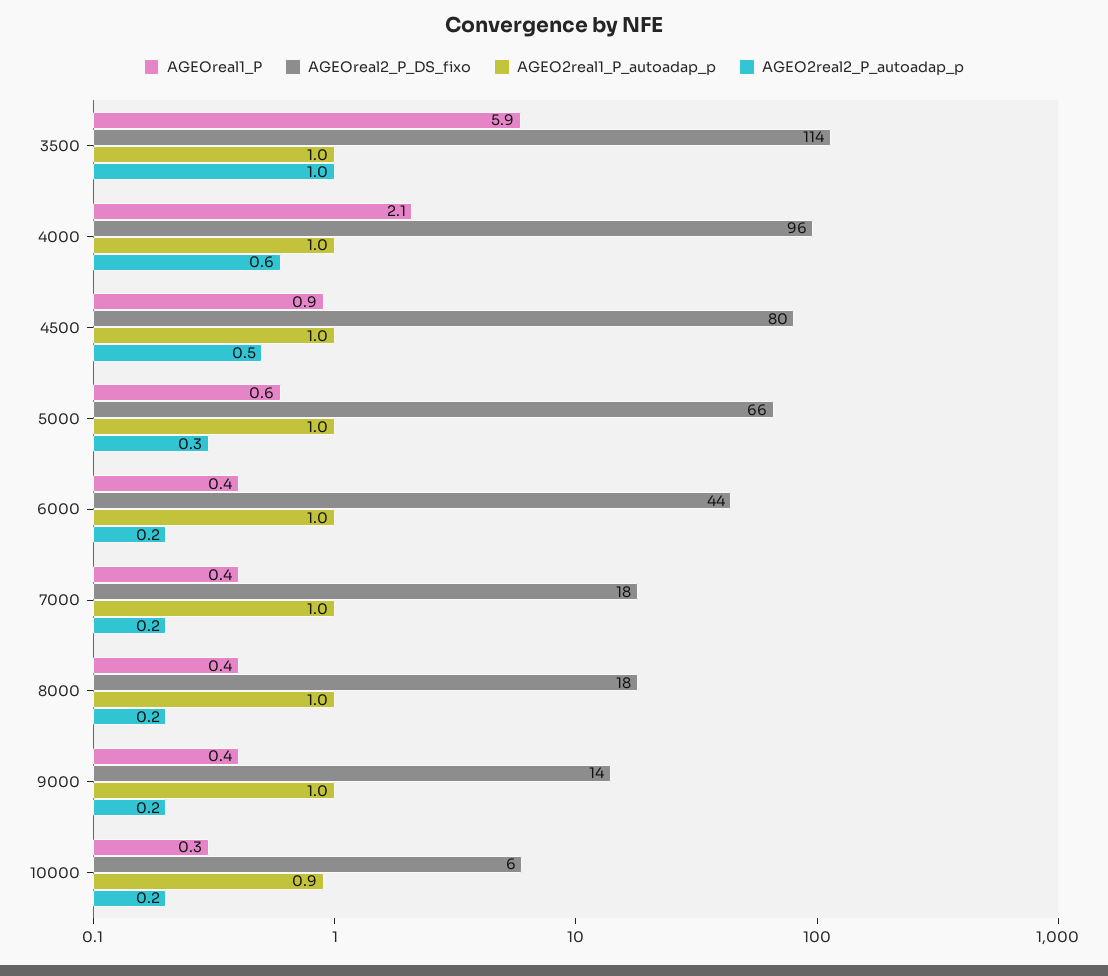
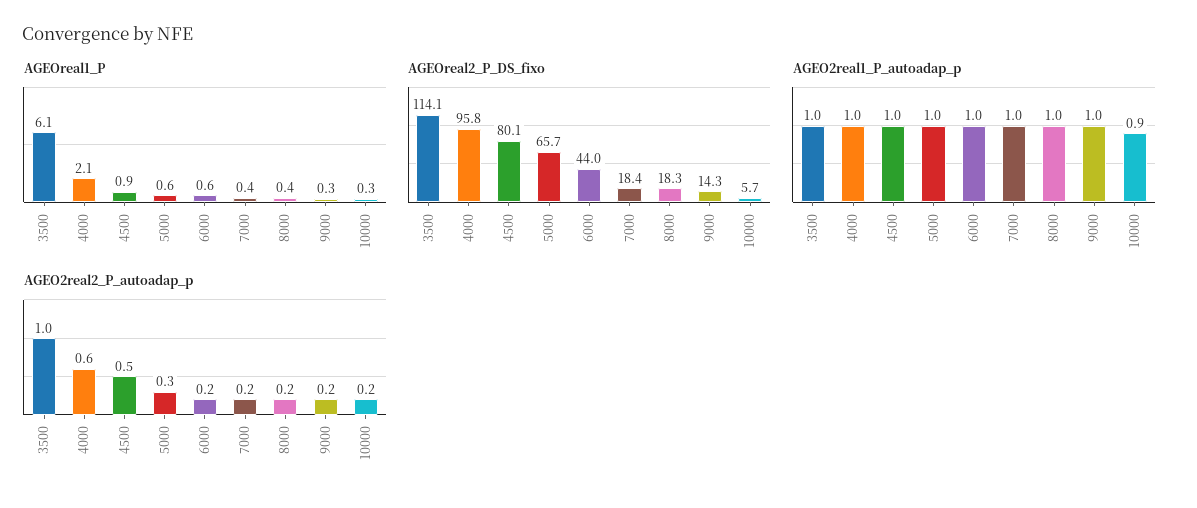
AGEOreal1_P, 3500: 5.9 -> 6.1
AGEOreal1_P, 6000: 0.4 -> 0.6
AGEOreal1_P, 9000: 0.4 -> 0.3

